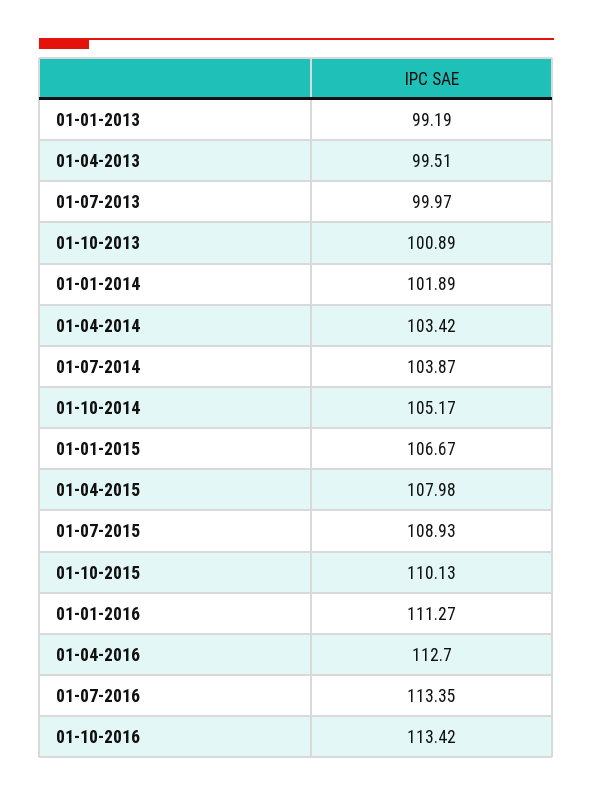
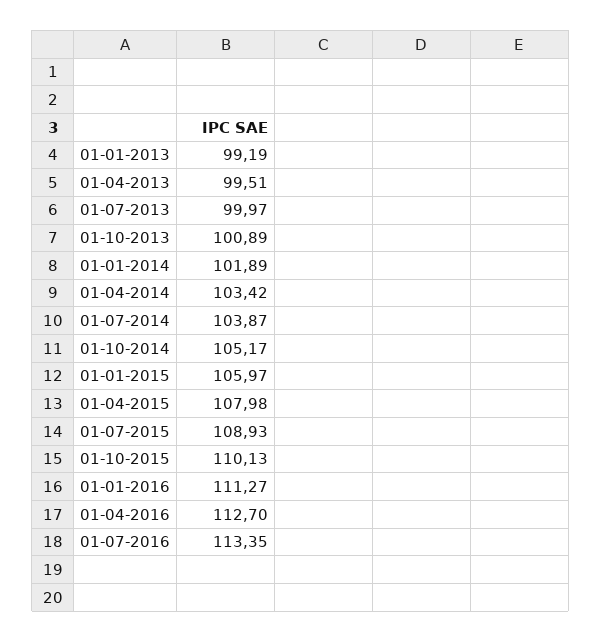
01-01-2015: 106.67 -> 105.97
01-10-2016: 113.42 -> none

